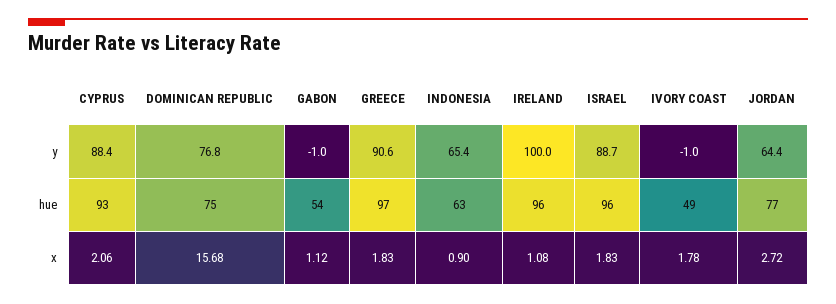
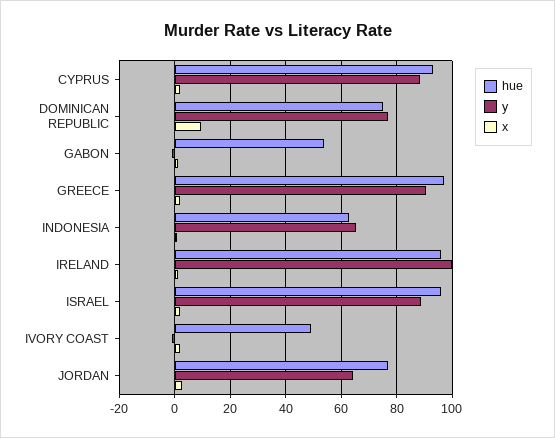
x, DOMINICAN REPUBLIC: 15.68 -> 10

